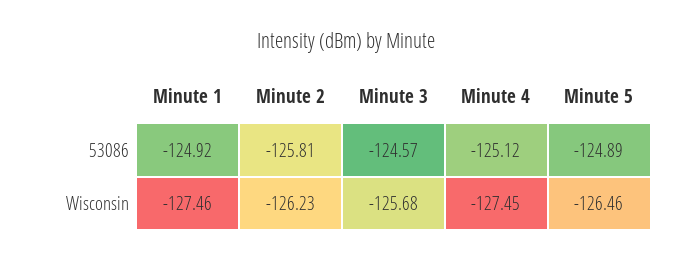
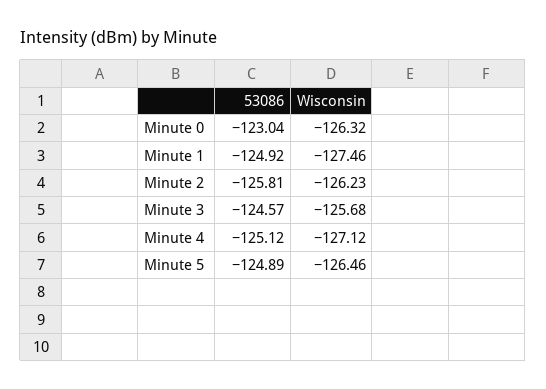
Minute 4, Wisconsin: -127.45 -> -127.12
Minute 0, 53086: none -> -123.04
Minute 0, Wisconsin: none -> -126.32

